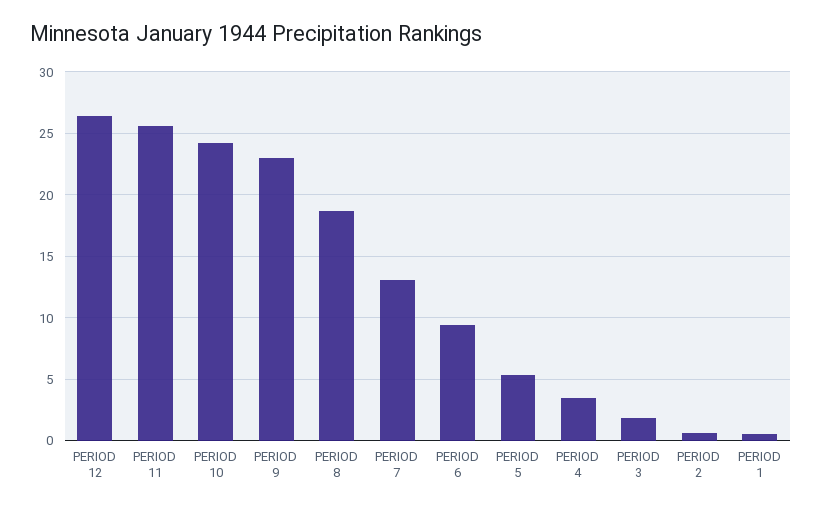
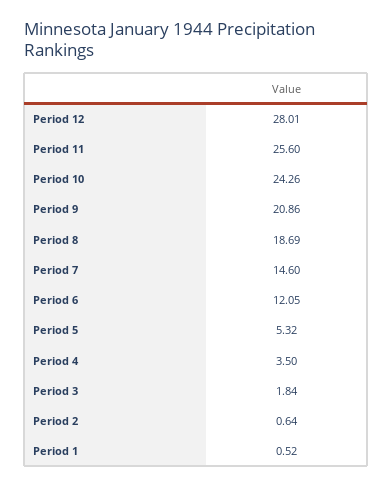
PERIOD 12: 26.5 -> 28.01
PERIOD 9: 23 -> 20.86
PERIOD 7: 13 -> 14.6
PERIOD 6: 9.5 -> 12.05

